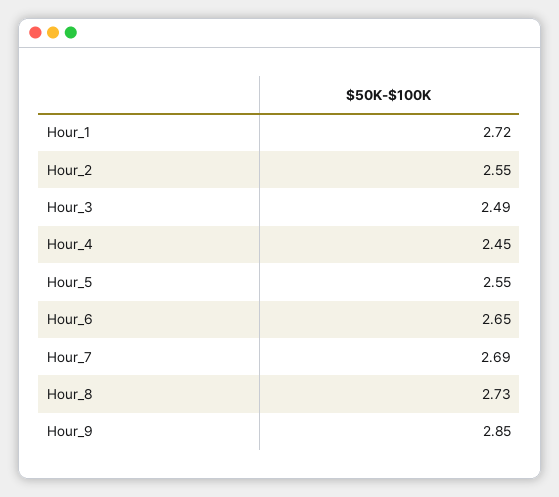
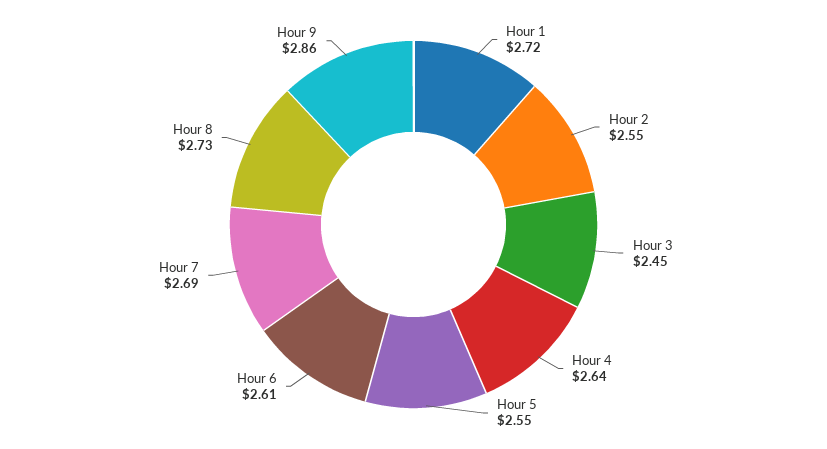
Hour_3: 2.49 -> 2.45
Hour_4: 2.45 -> 2.64
Hour_6: 2.65 -> 2.61
Hour_9: 2.85 -> 2.86

